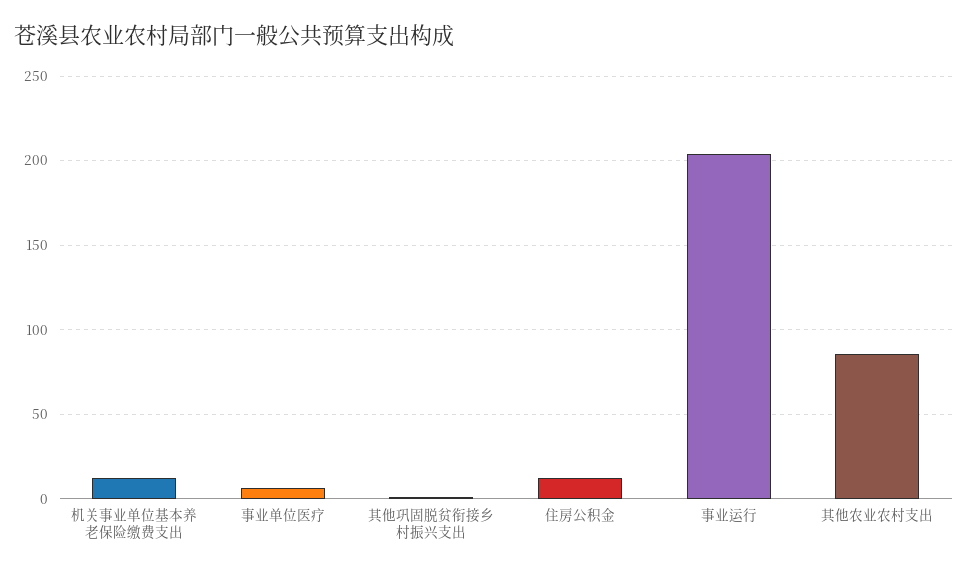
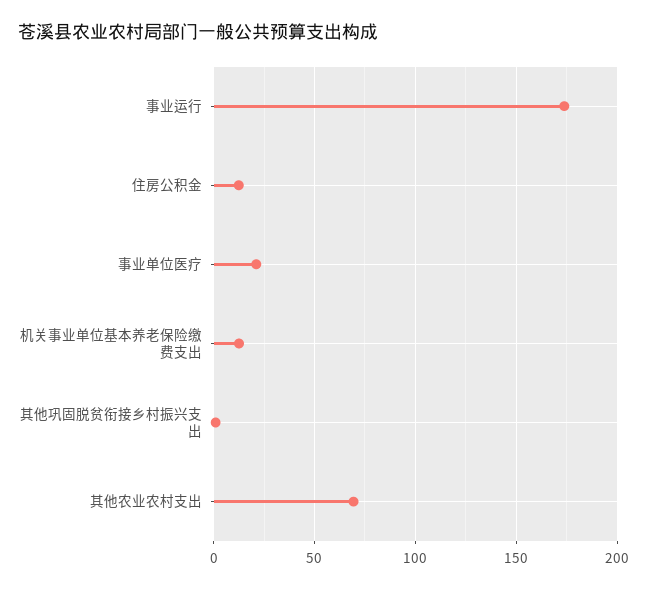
事业单位医疗: 5 -> 20
事业运行: 205 -> 175
其他农业农村支出: 85 -> 70

